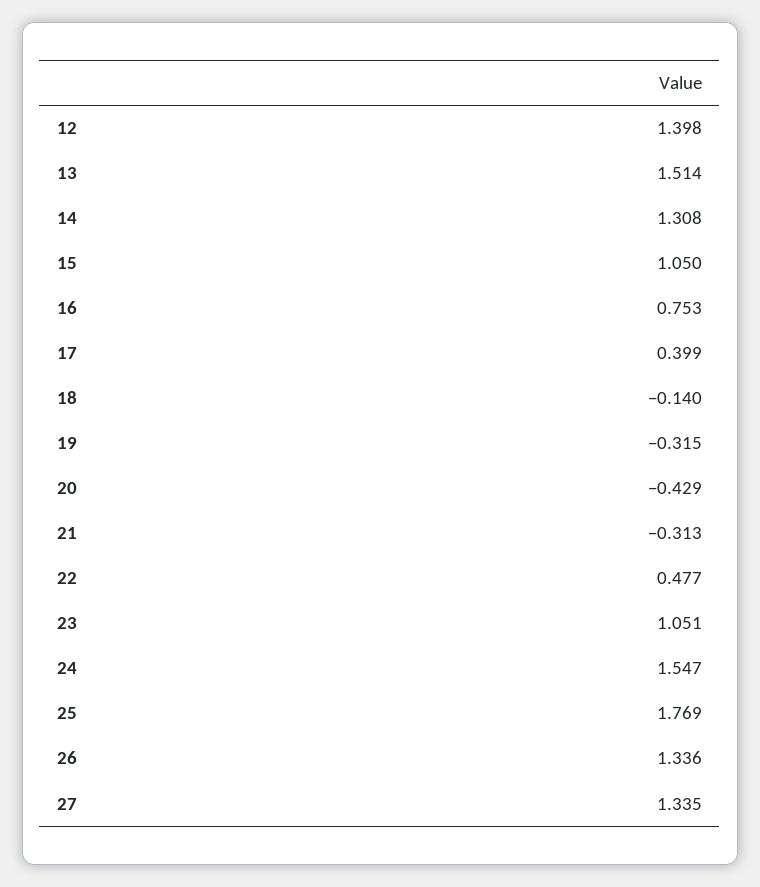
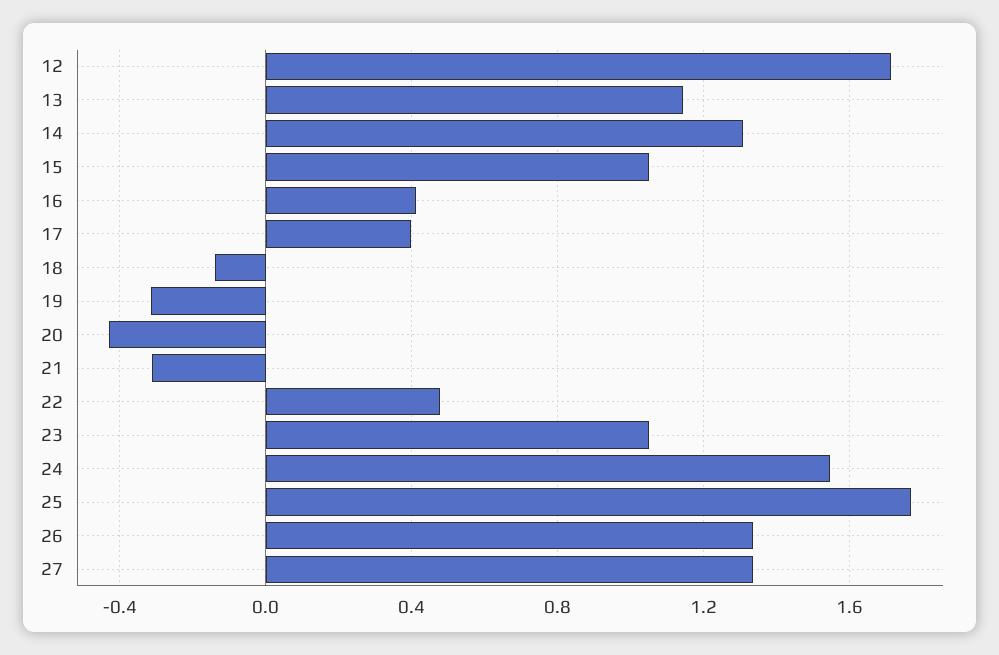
12: 1.398 -> 1.7
13: 1.514 -> 1.15
16: 0.753 -> 0.4

